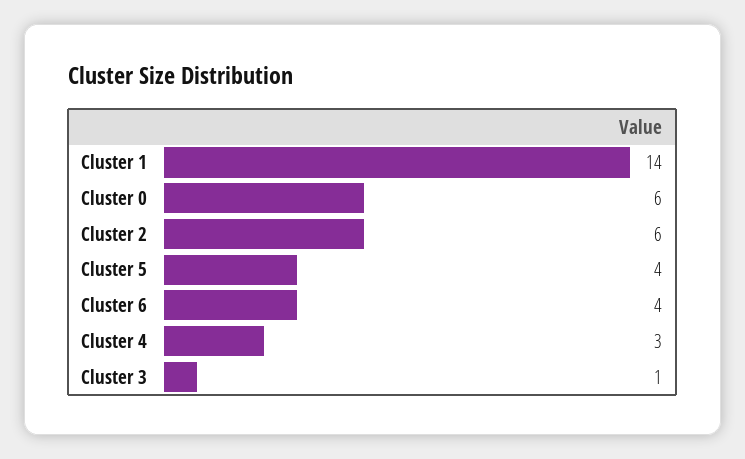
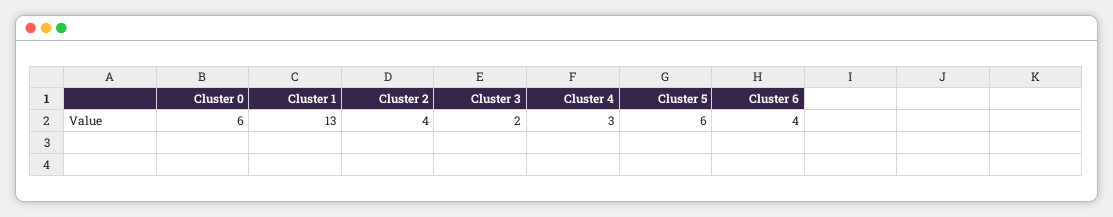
Cluster 1: 14 -> 13
Cluster 2: 6 -> 4
Cluster 5: 4 -> 6
Cluster 3: 1 -> 2

